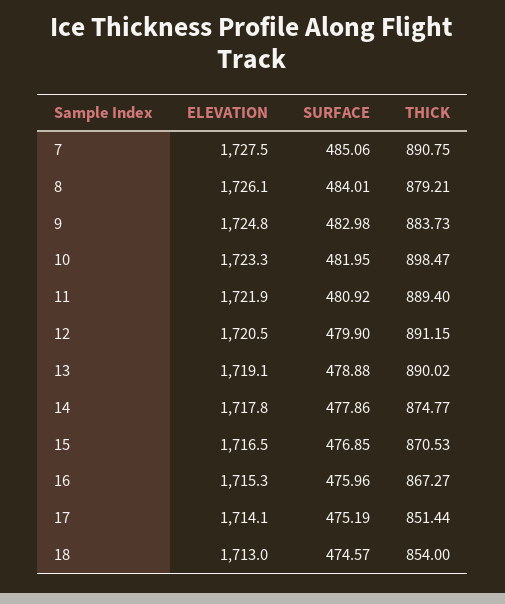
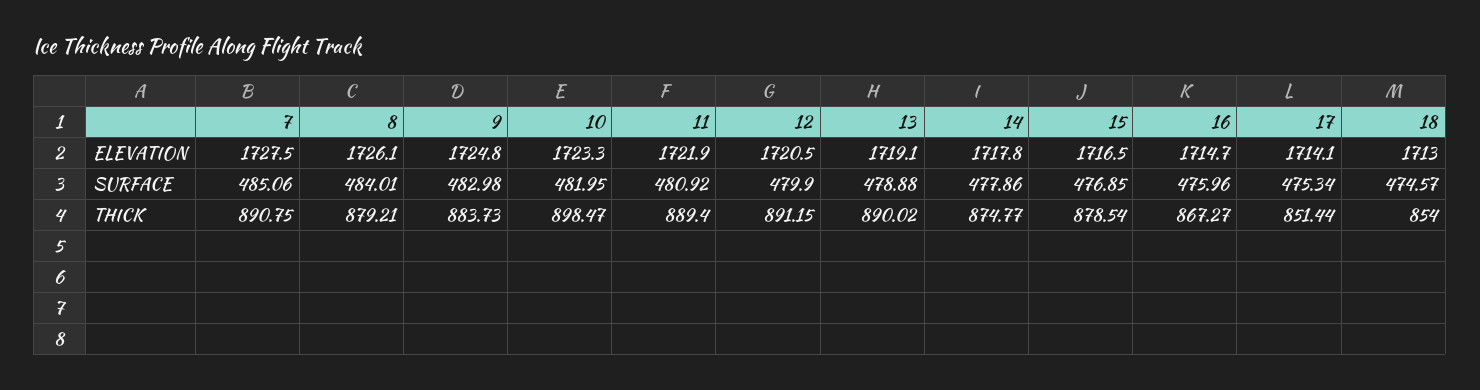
THICK, 15: 870.53 -> 878.54
ELEVATION, 16: 1715.3 -> 1714.7
SURFACE, 17: 475.19 -> 475.34

